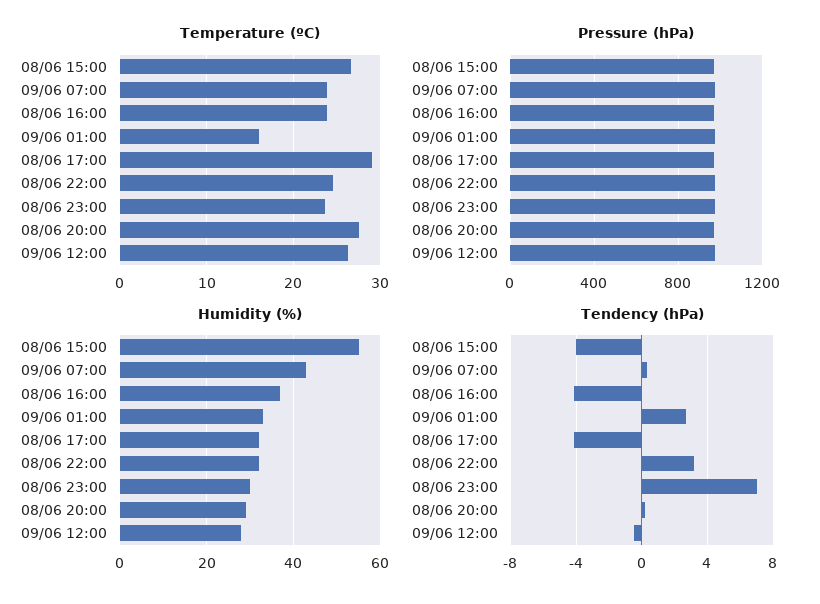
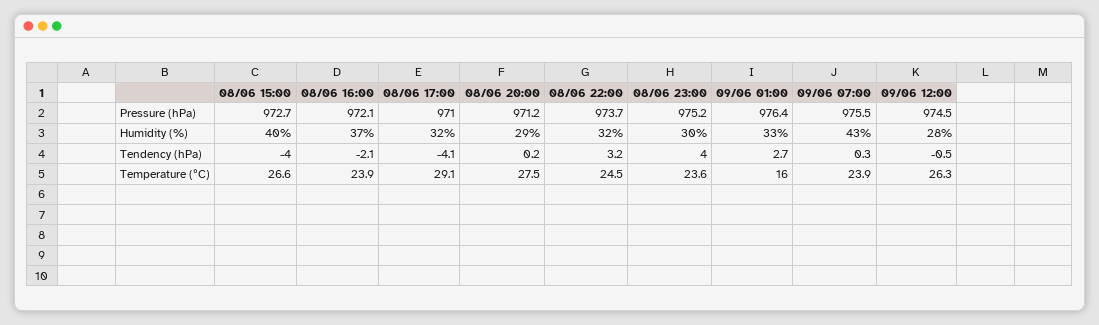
Humidity (%), 08/06 15:00: 55 -> 40
Tendency (hPa), 08/06 16:00: -4 -> -2.1
Tendency (hPa), 08/06 23:00: 7 -> 4

